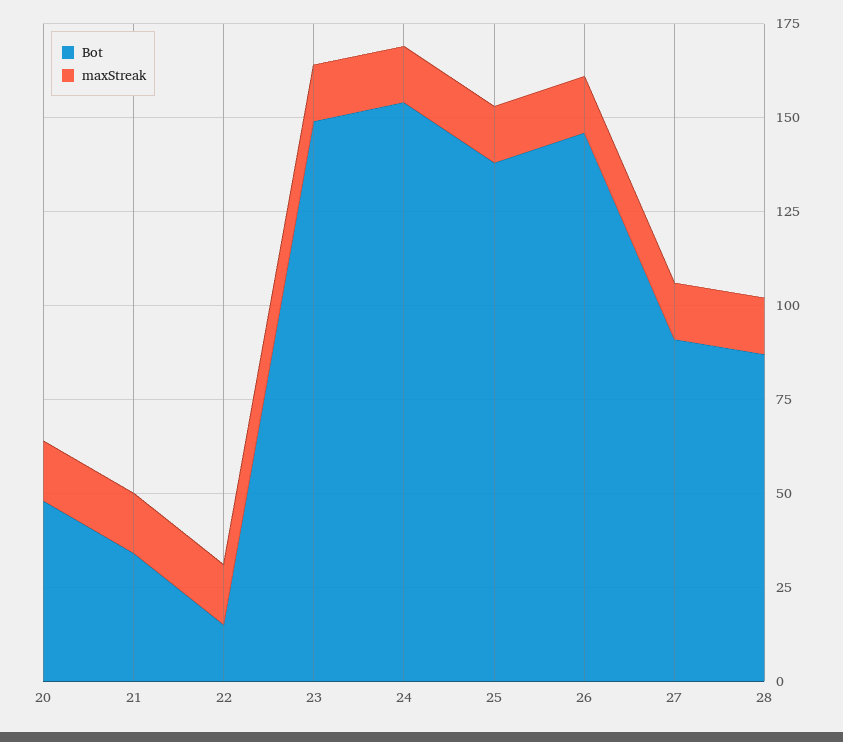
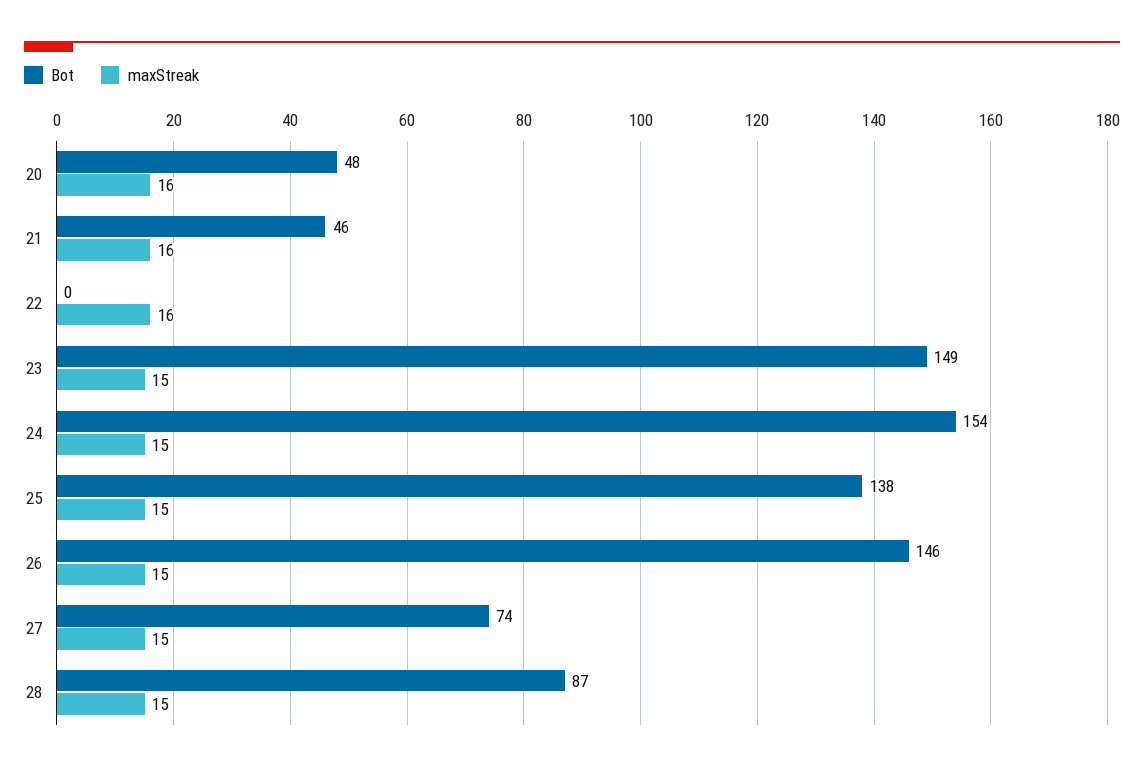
Bot, 21: 35 -> 46
Bot, 22: 15 -> 0
Bot, 27: 90 -> 74

